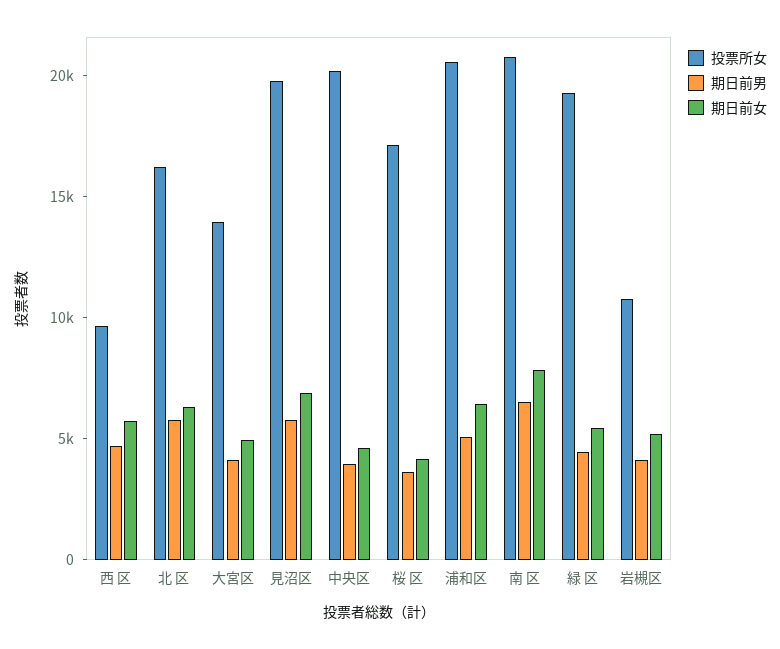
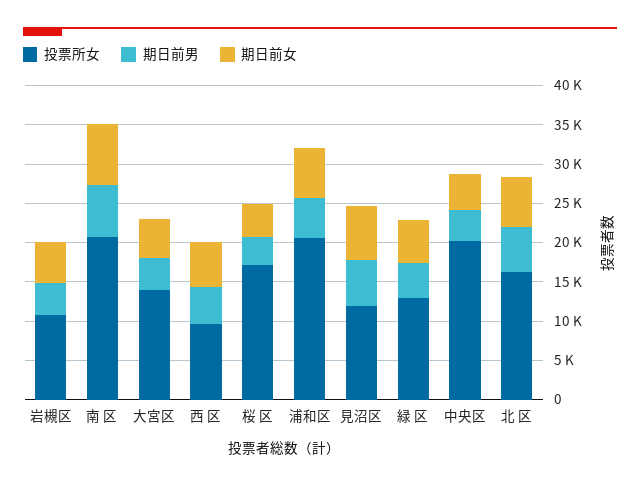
投票所女, 見沼区: 20000 -> 12500
投票所女, 緑 区: 19000 -> 12500

